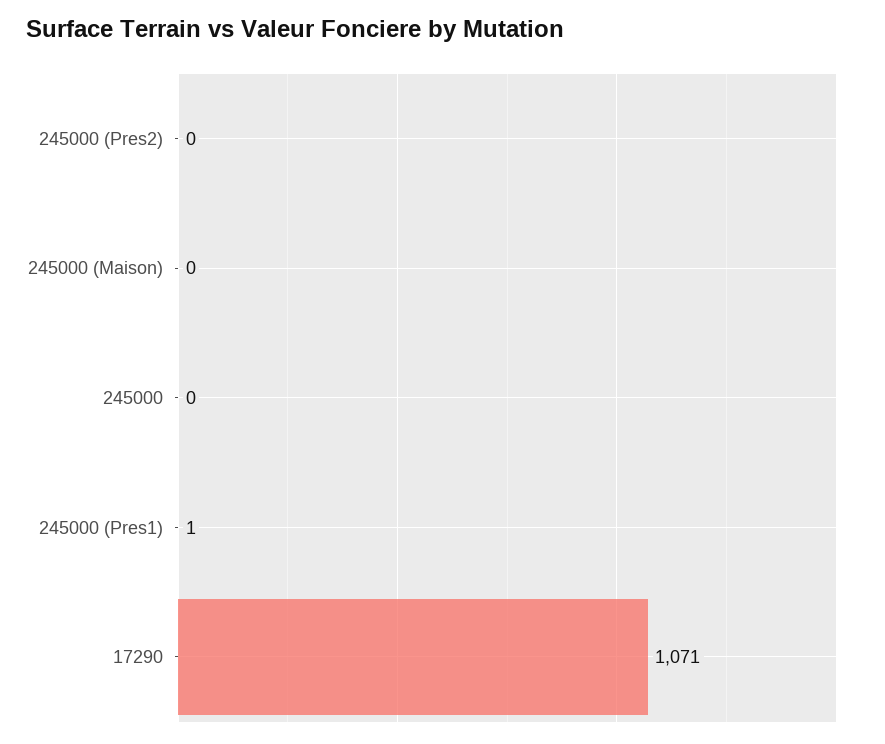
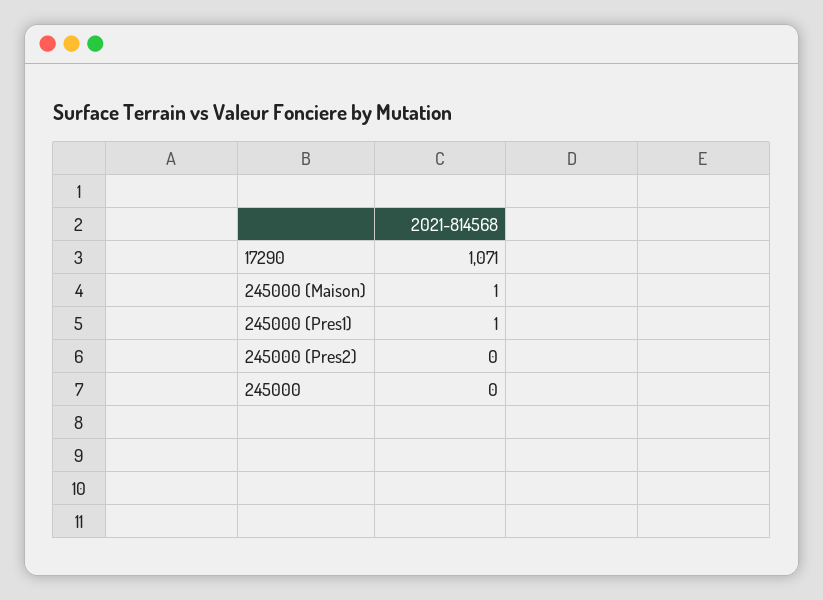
245000 (Maison): 0 -> 1

